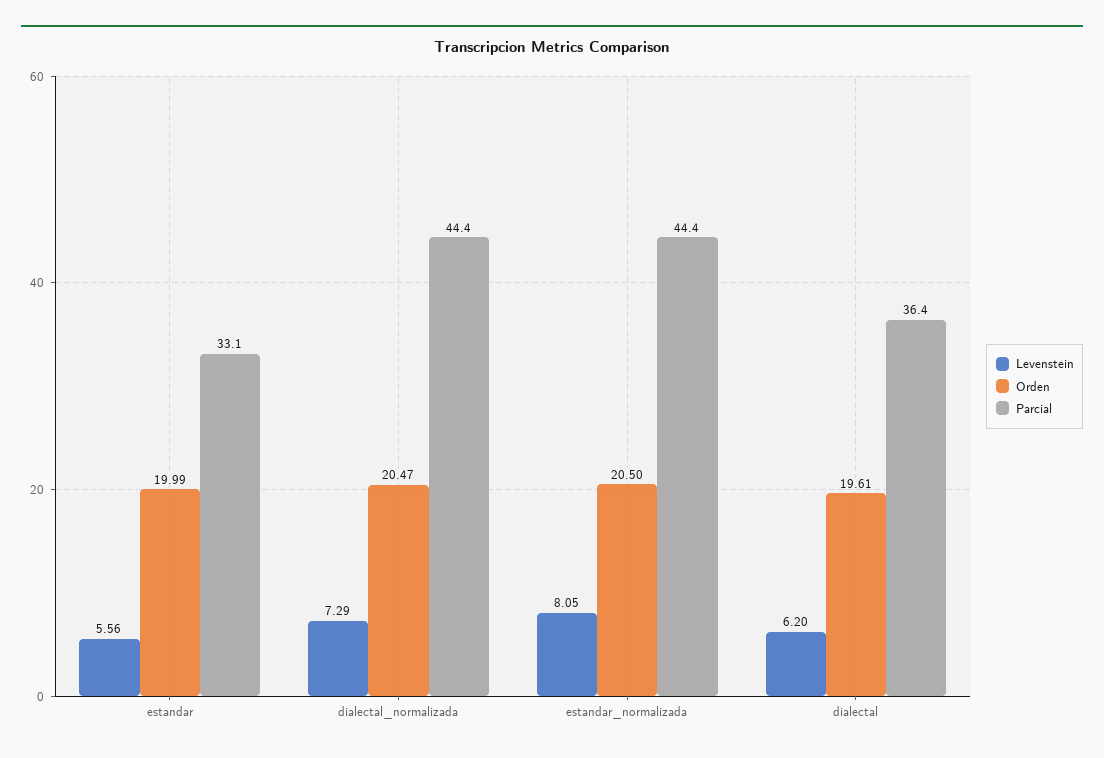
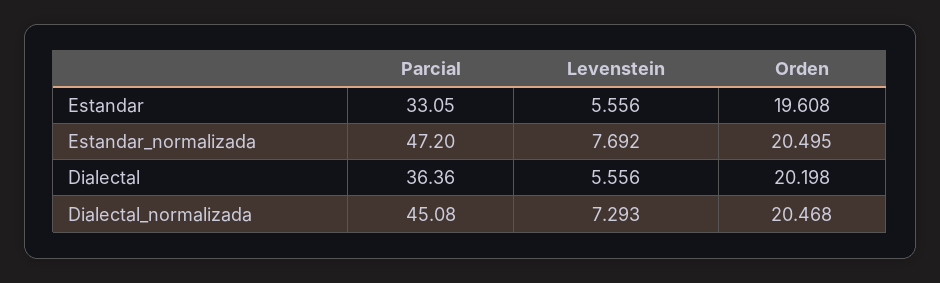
Orden, estandar: 19.99 -> 19.608
Parcial, dialectal_normalizada: 44.4 -> 45.08
Levenstein, estandar_normalizada: 8.05 -> 7.692
Parcial, estandar_normalizada: 44.4 -> 47.2
Levenstein, dialectal: 6.2 -> 5.556
Orden, dialectal: 19.61 -> 20.198

